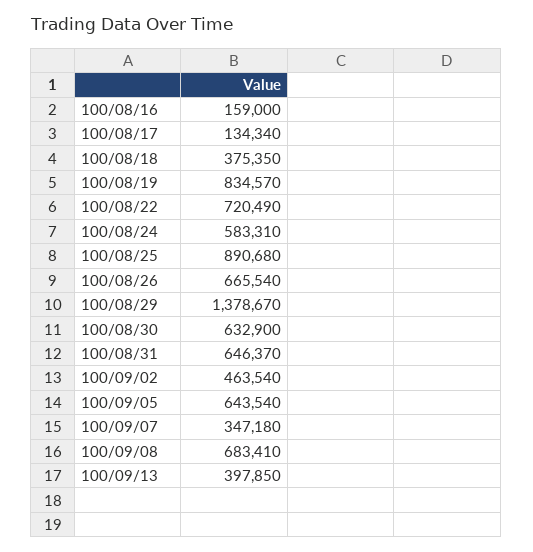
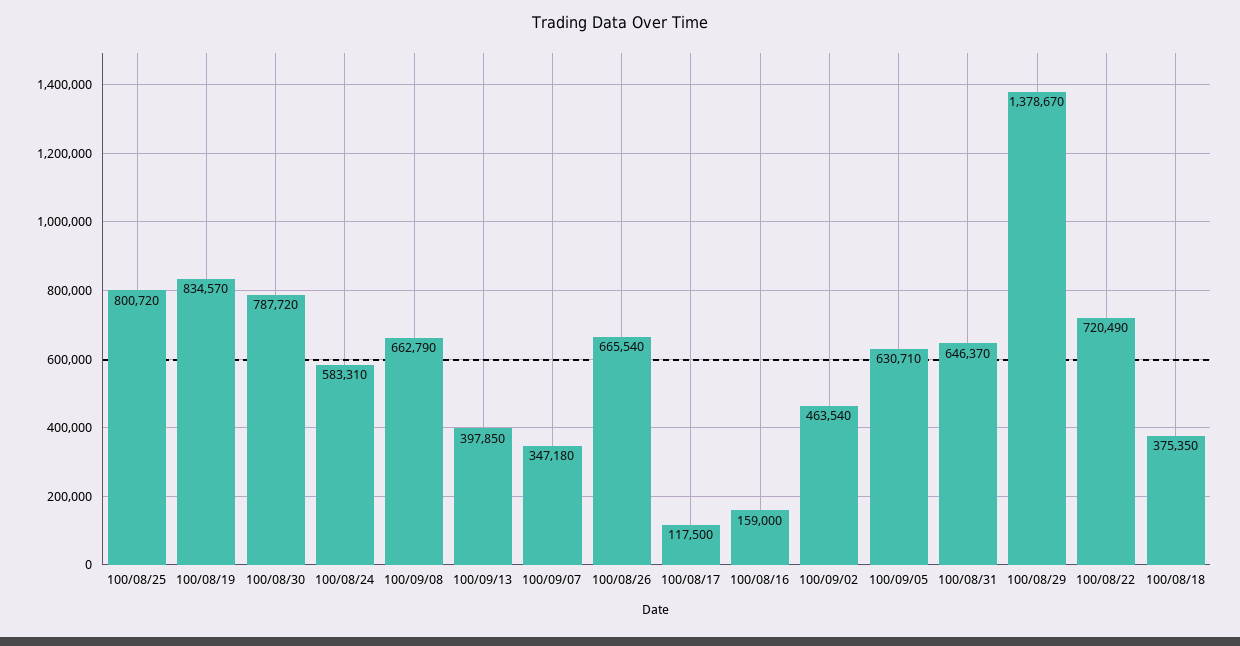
100/08/17: 134340 -> 117500
100/08/25: 890680 -> 800720
100/08/30: 632900 -> 787720
100/09/05: 643540 -> 630710
100/09/08: 683410 -> 662790

